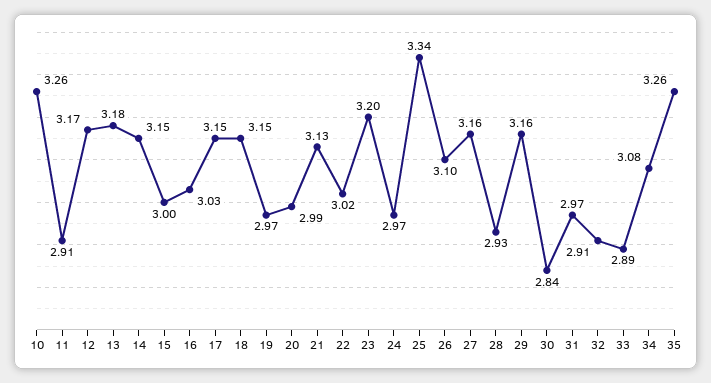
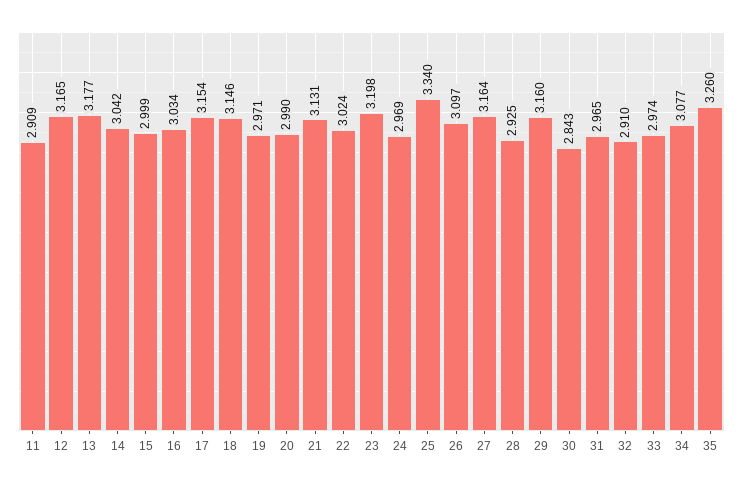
10: 3.26 -> none
14: 3.15 -> 3.042
33: 2.89 -> 2.974

